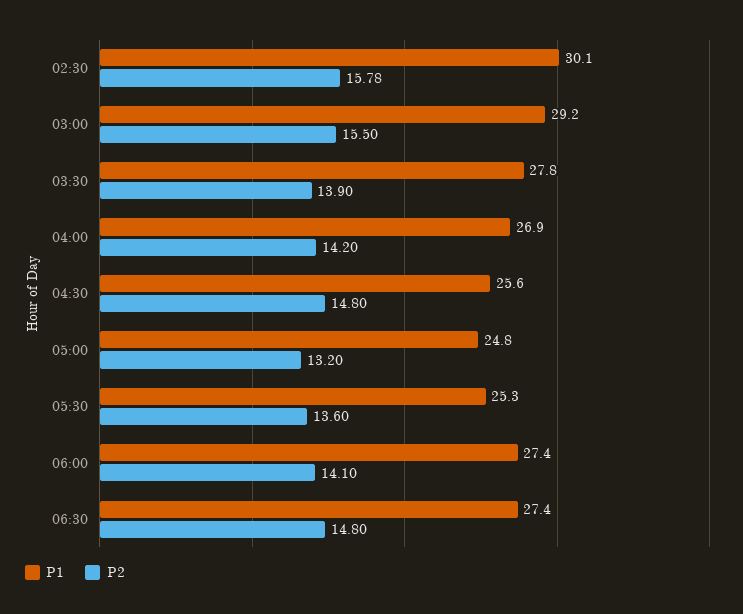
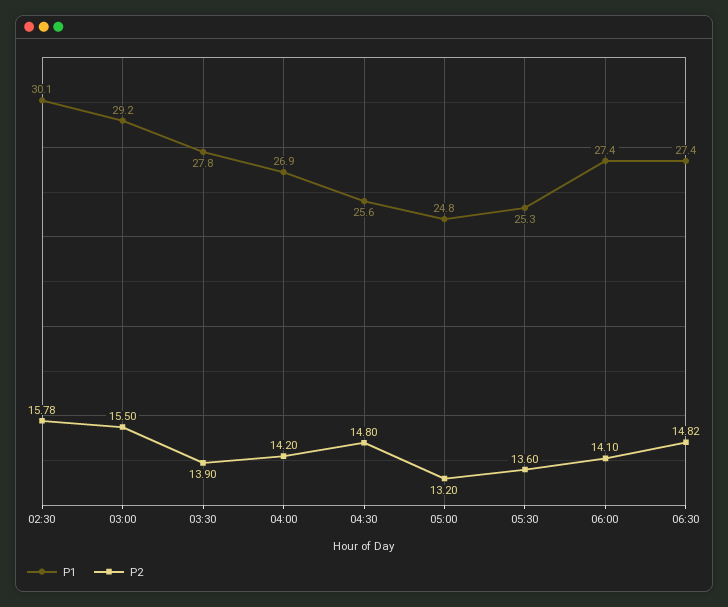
P2, 06:30: 14.8 -> 14.82

